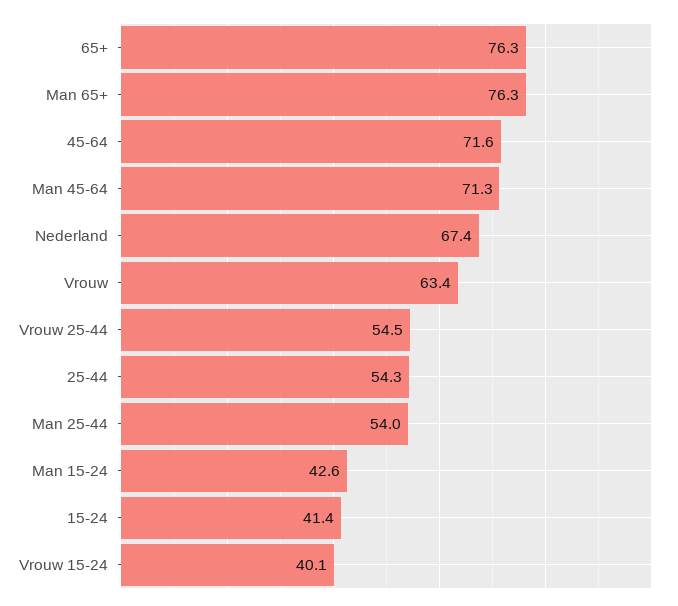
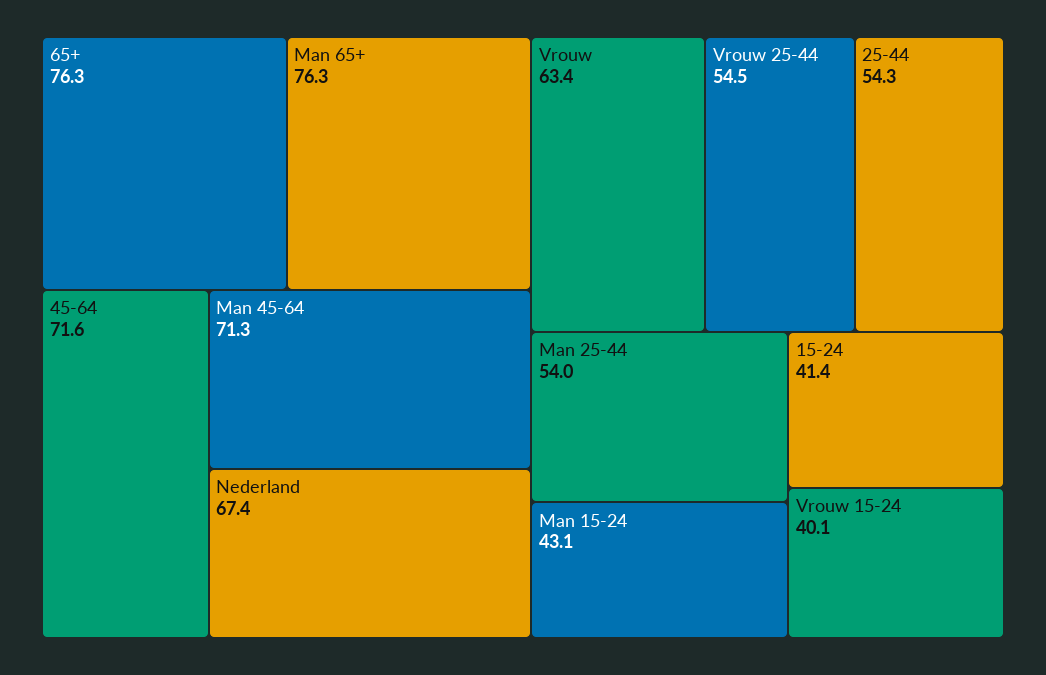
Man 15-24: 42.6 -> 43.1

